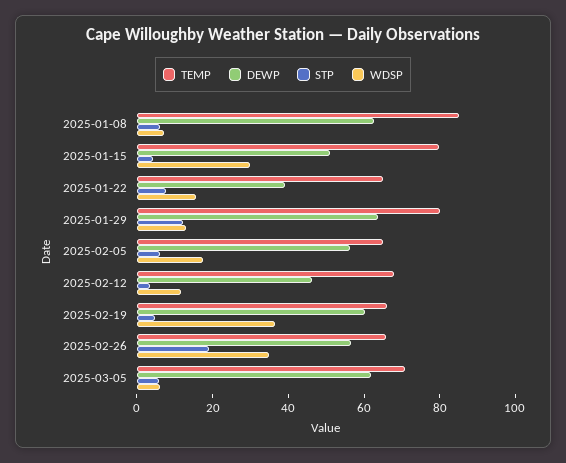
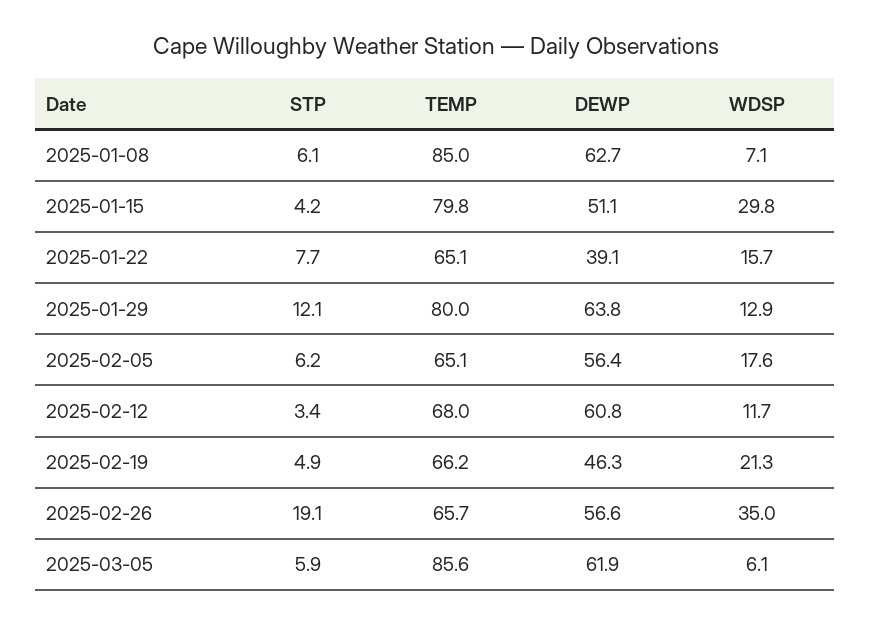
DEWP, 2025-02-12: 45 -> 60.8
DEWP, 2025-02-19: 60 -> 46.3
WDSP, 2025-02-19: 35 -> 21.3
TEMP, 2025-03-05: 70 -> 85.6

